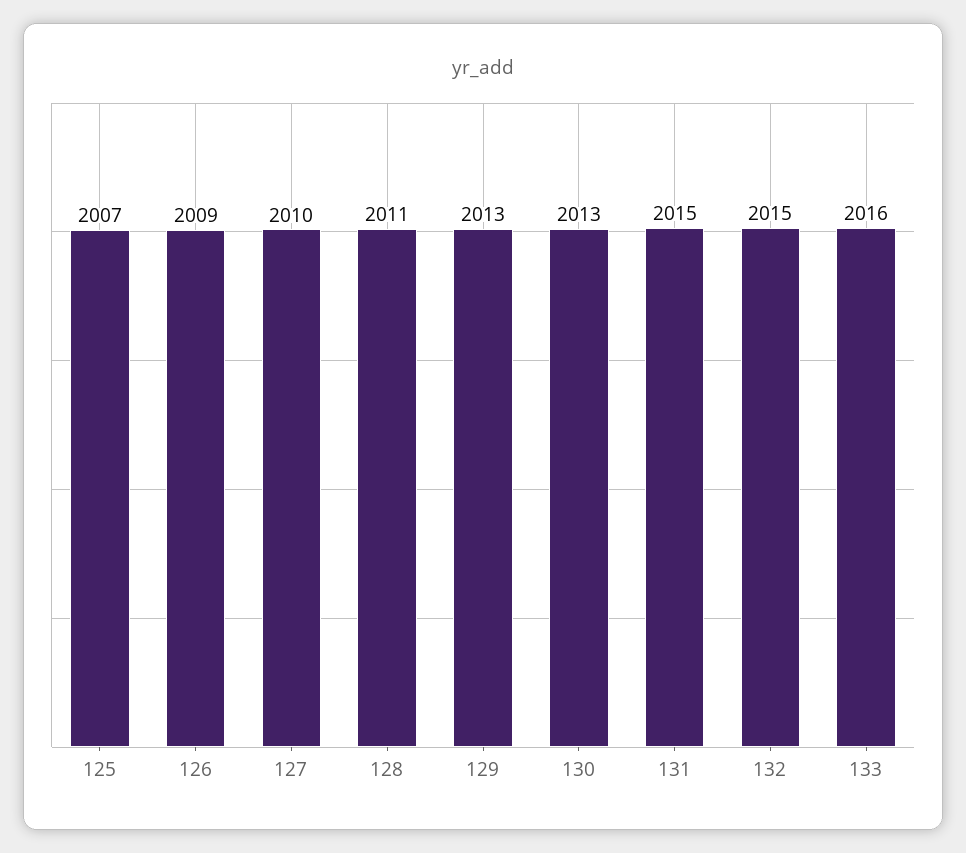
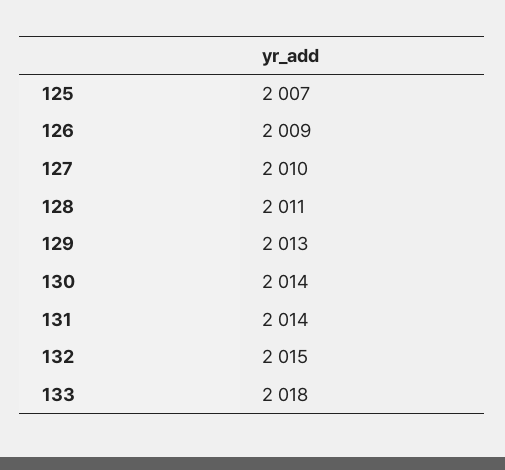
130: 2013 -> 2014
131: 2015 -> 2014
133: 2016 -> 2018

